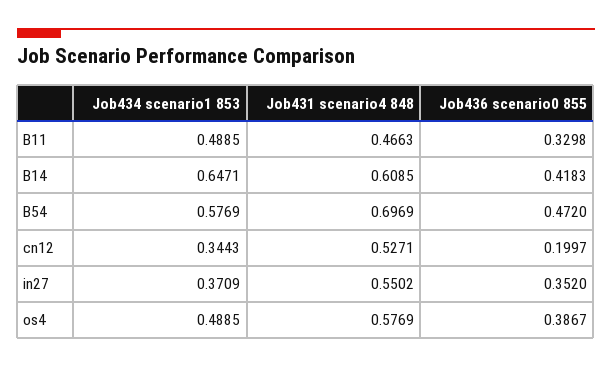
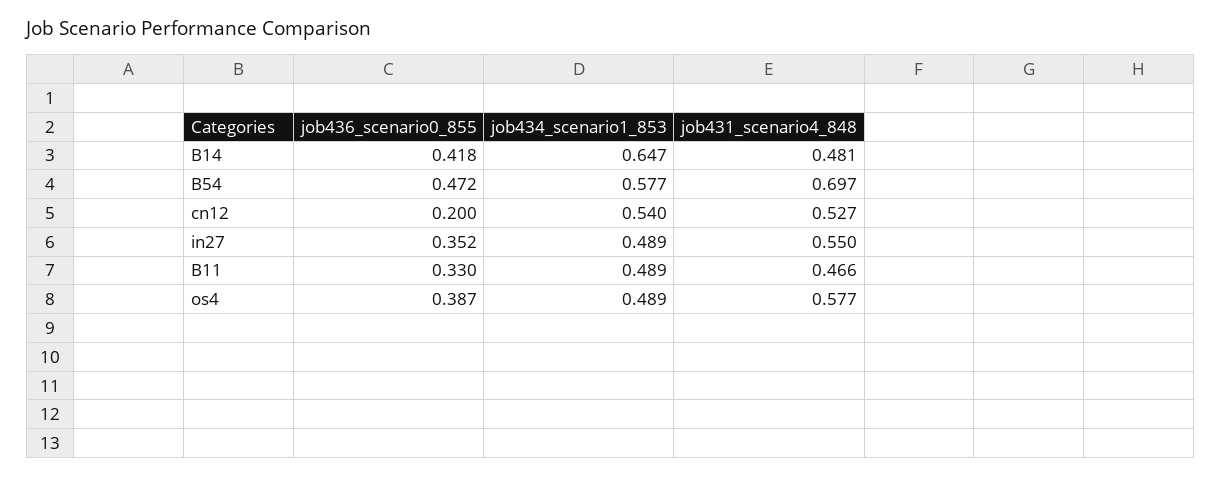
Job431 scenario4 848, B14: 0.6085 -> 0.481
Job434 scenario1 853, cn12: 0.3443 -> 0.54
Job434 scenario1 853, in27: 0.3709 -> 0.489

